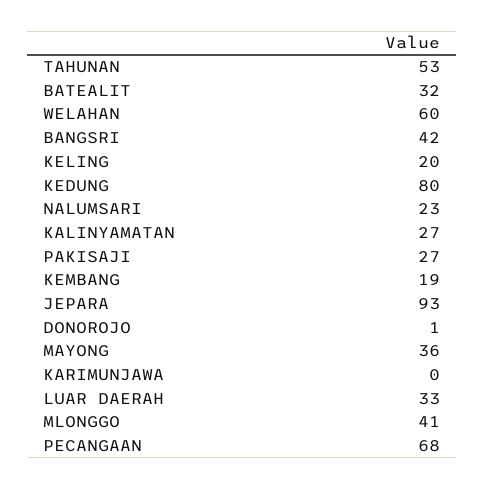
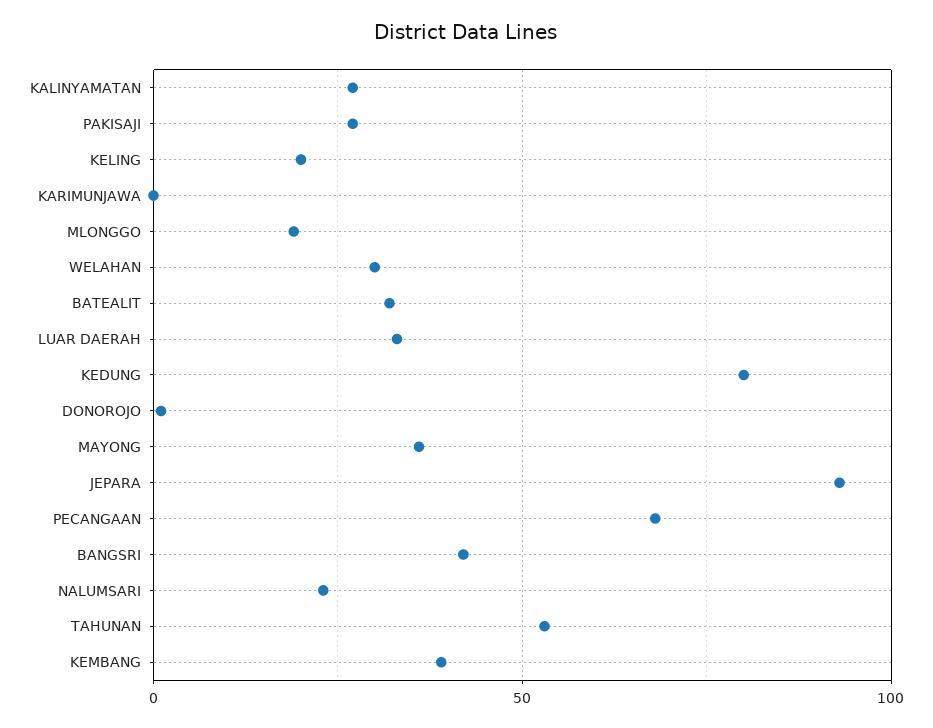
WELAHAN: 60 -> 30
KEMBANG: 19 -> 40
MLONGGO: 41 -> 20

